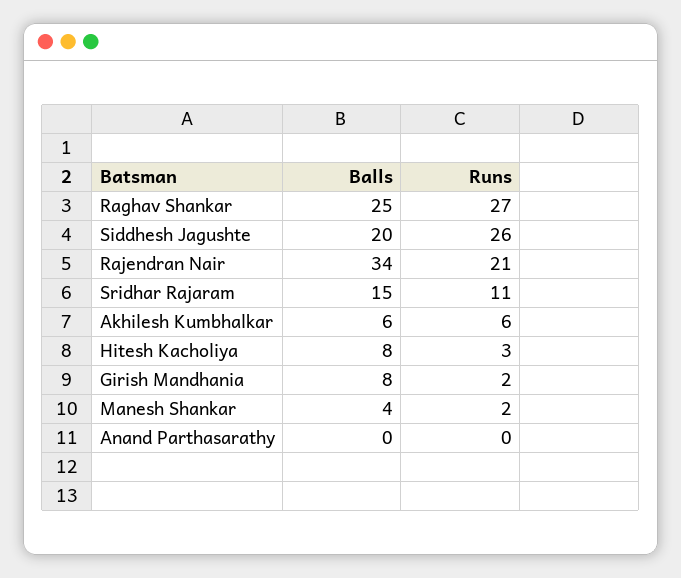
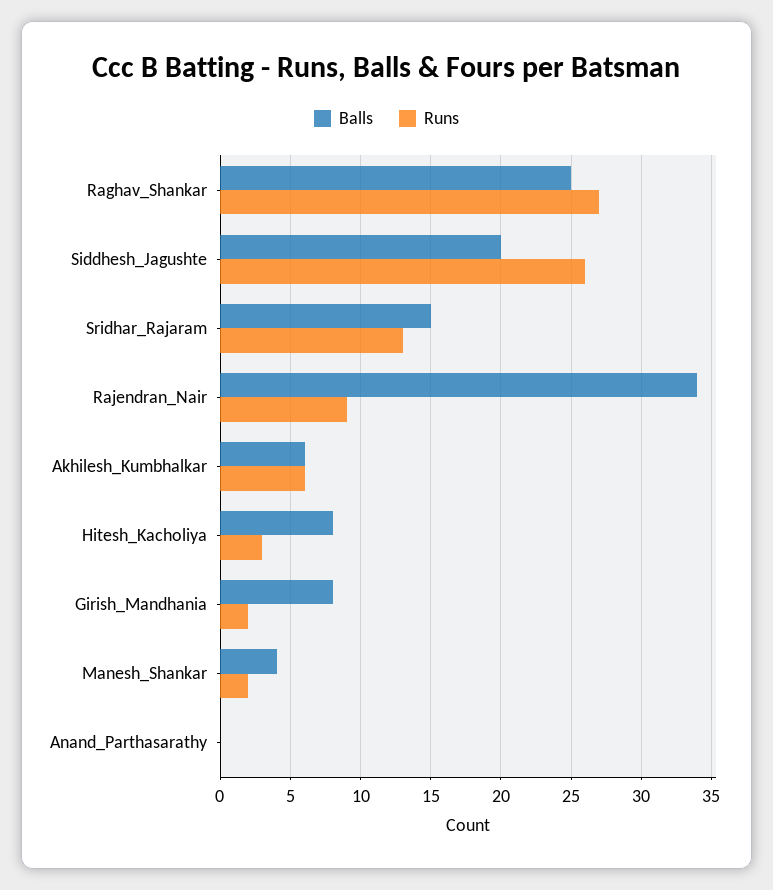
Runs, Rajendran Nair: 21 -> 9
Runs, Sridhar Rajaram: 11 -> 13

